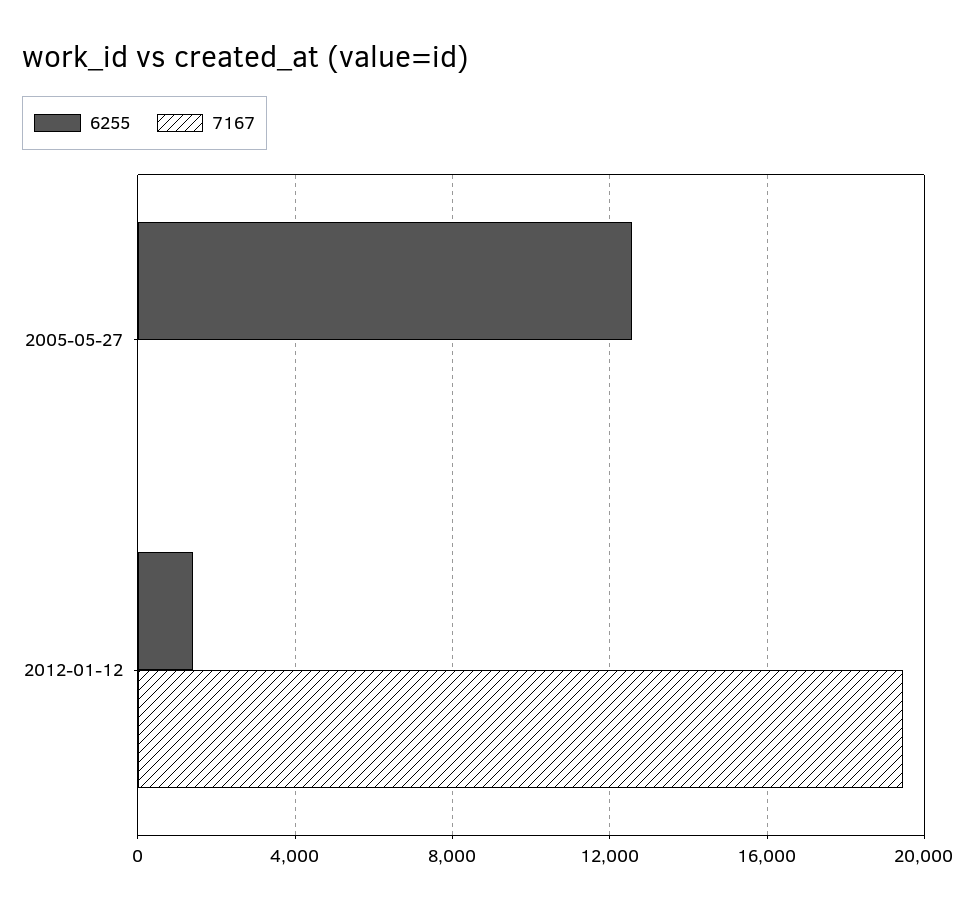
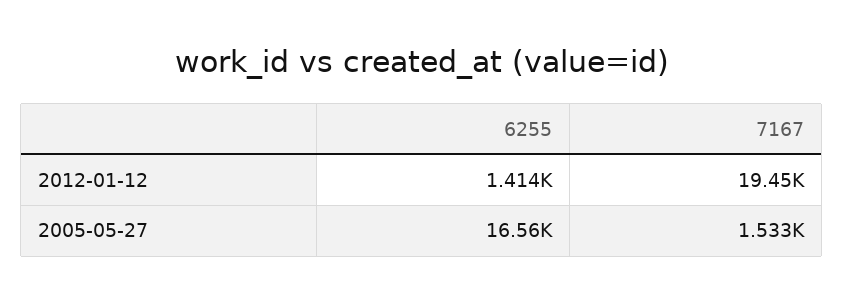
6255, 2005-05-27: 12500 -> 16560
7167, 2005-05-27: 0 -> 1533

